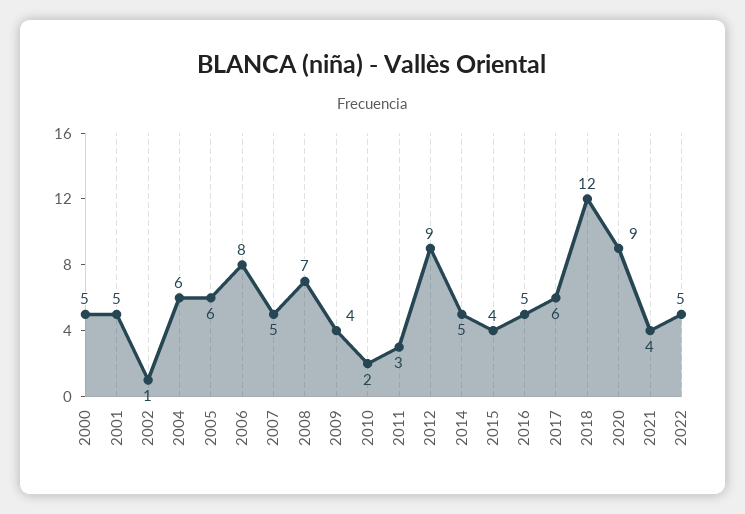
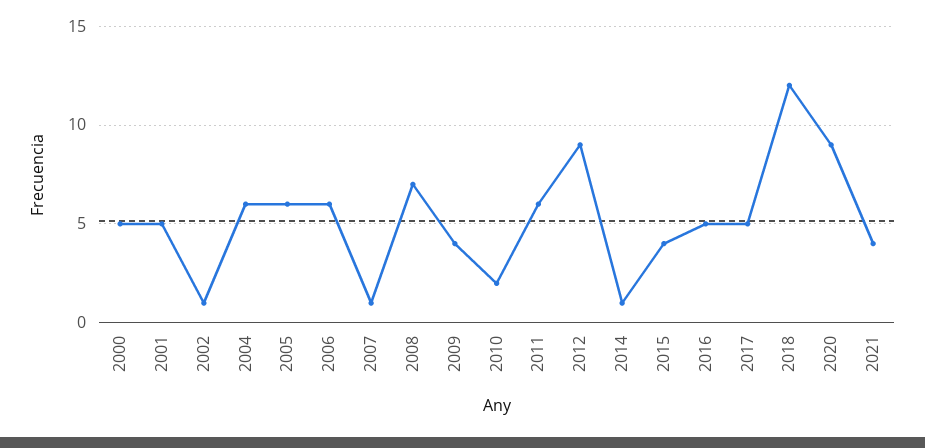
2006: 8 -> 6
2007: 5 -> 1
2011: 3 -> 6
2014: 5 -> 1
2017: 6 -> 5
2022: 5 -> none

